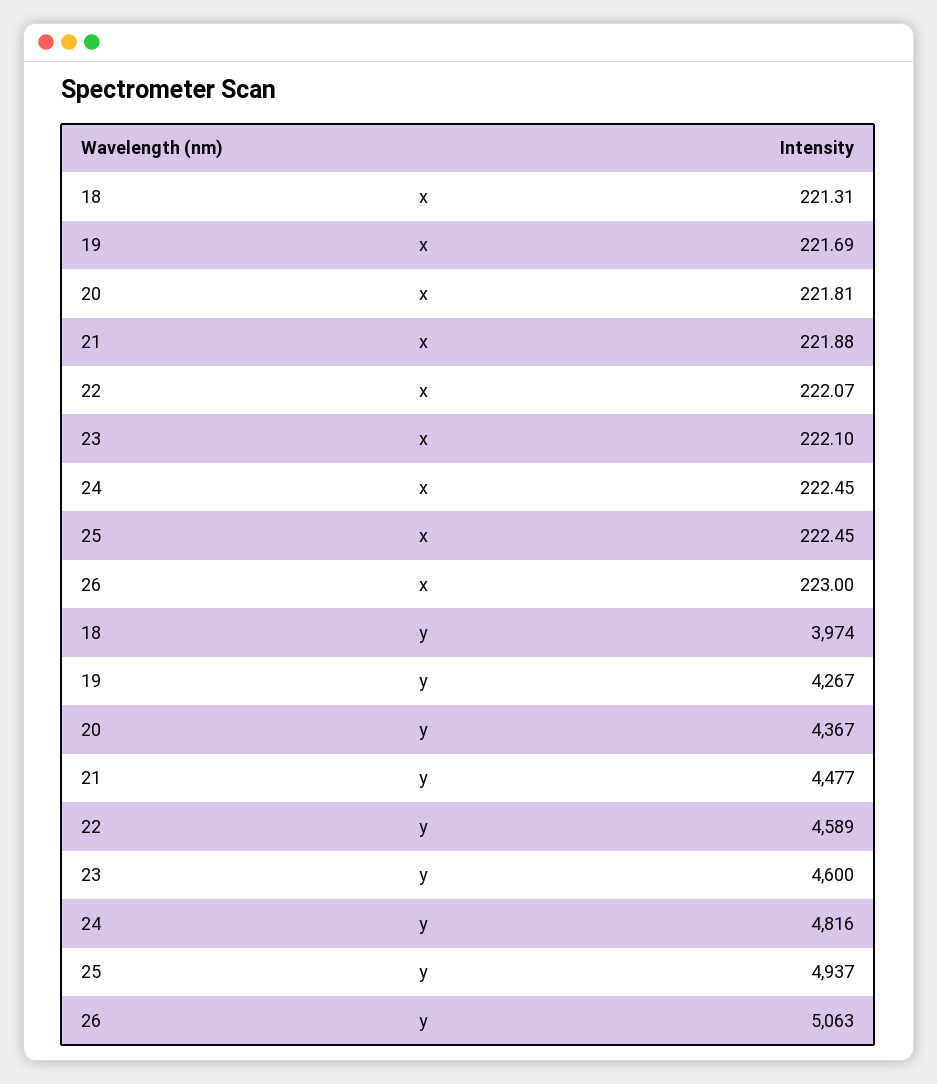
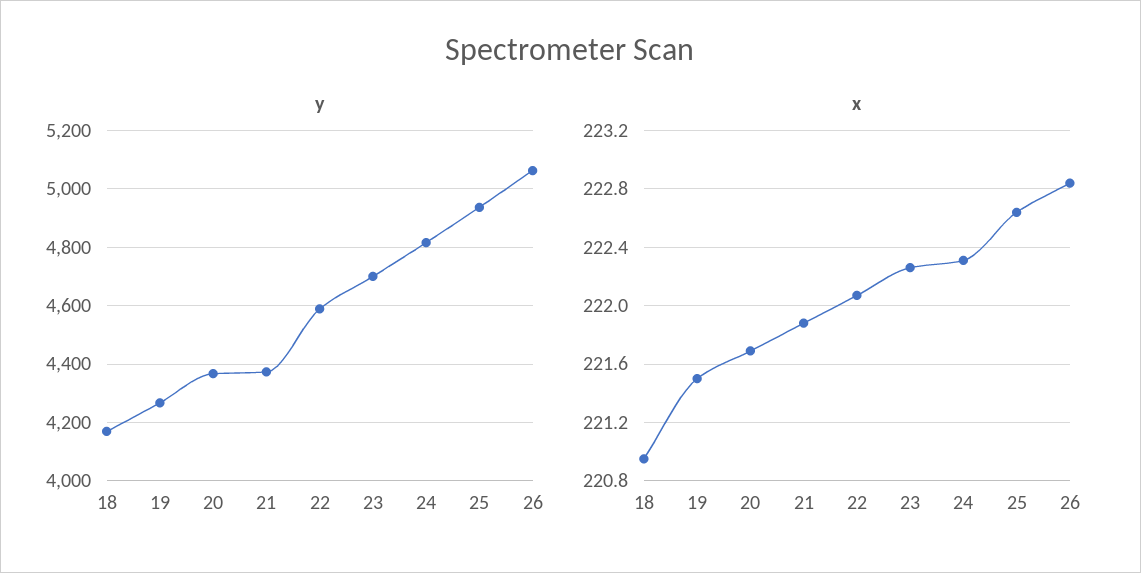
x, 18: 221.31 -> 220.95
x, 19: 221.69 -> 221.5
x, 20: 221.81 -> 221.7
x, 23: 222.1 -> 222.25
x, 24: 222.45 -> 222.3
x, 25: 222.45 -> 222.65
x, 26: 223 -> 222.85
y, 18: 3974 -> 4175
y, 21: 4477 -> 4375
y, 23: 4600 -> 4700

